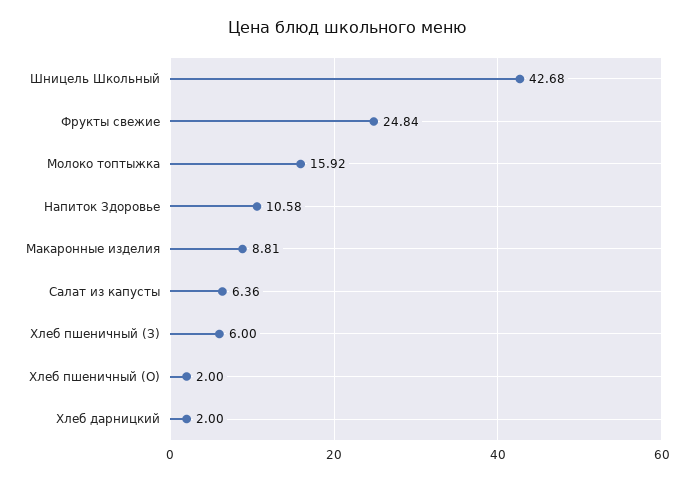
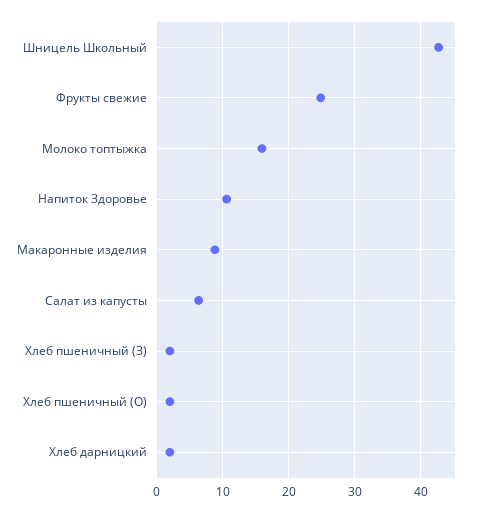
Хлеб пшеничный (З): 6 -> 2

